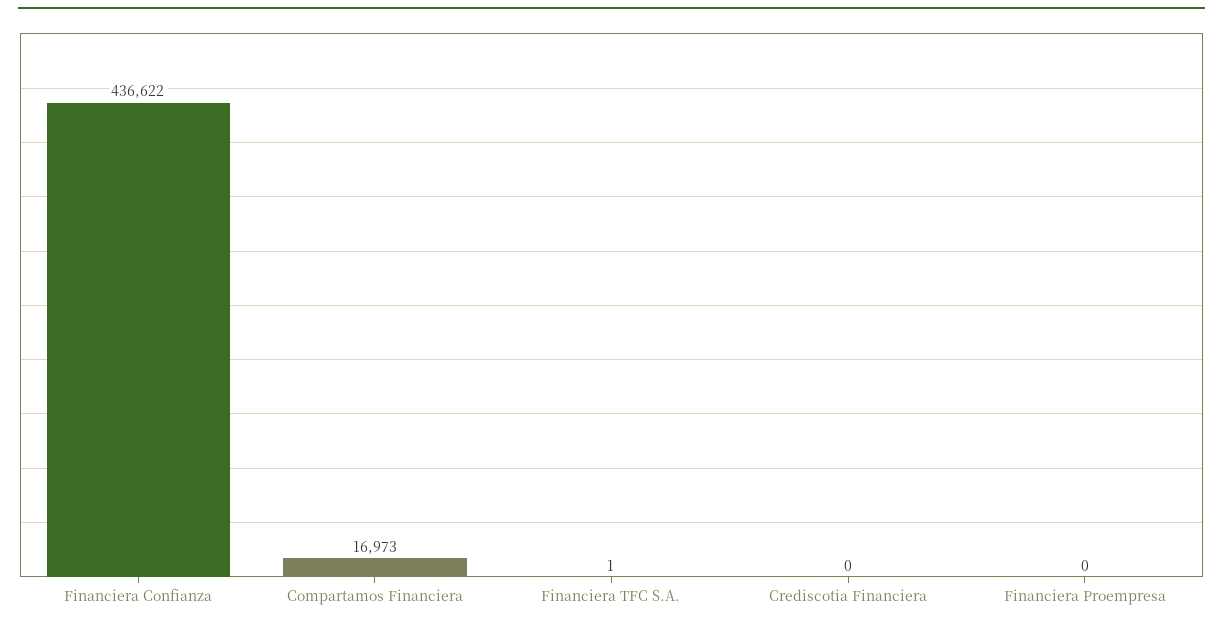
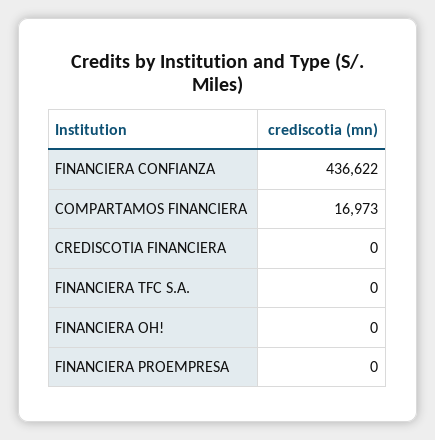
Financiera TFC S.A.: 1 -> 0
FINANCIERA OH!: none -> 0

